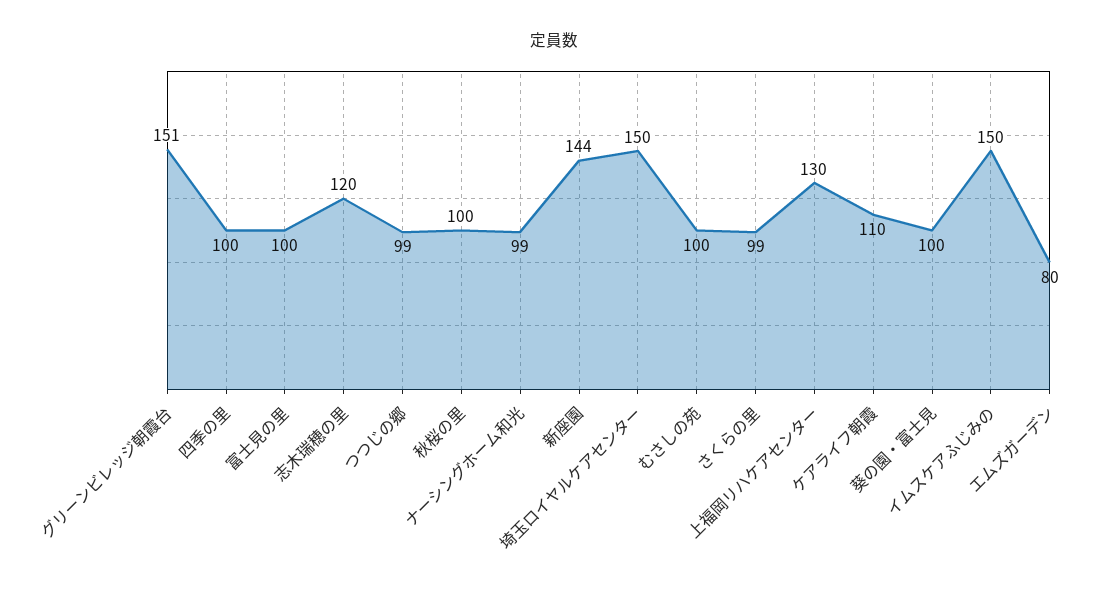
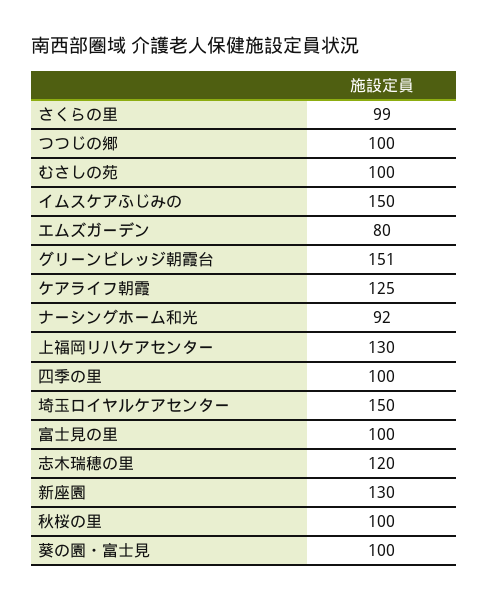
つつじの郷: 99 -> 100
ナーシングホーム和光: 99 -> 92
新座園: 144 -> 130
ケアライフ朝霞: 110 -> 125

